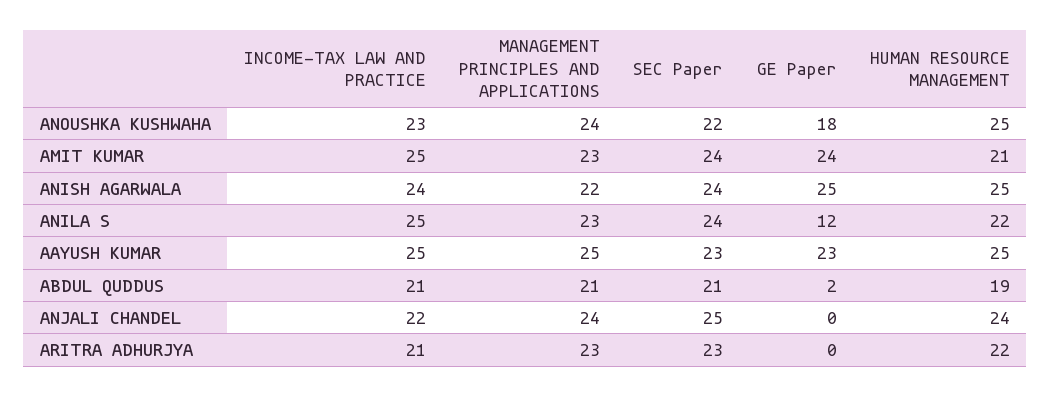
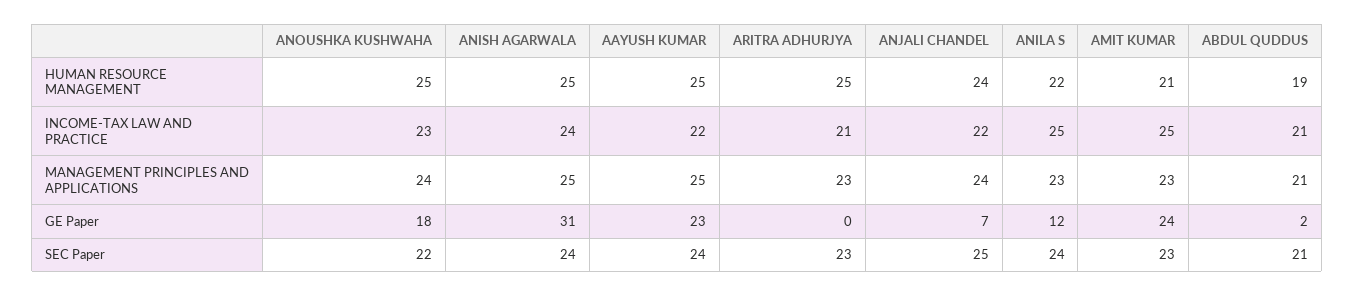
SEC Paper, AMIT KUMAR: 24 -> 23
MANAGEMENT PRINCIPLES AND APPLICATIONS, ANISH AGARWALA: 22 -> 25
GE Paper, ANISH AGARWALA: 25 -> 31
INCOME-TAX LAW AND PRACTICE, AAYUSH KUMAR: 25 -> 22
SEC Paper, AAYUSH KUMAR: 23 -> 24
GE Paper, ANJALI CHANDEL: 0 -> 7
HUMAN RESOURCE MANAGEMENT, ARITRA ADHURJYA: 22 -> 25

